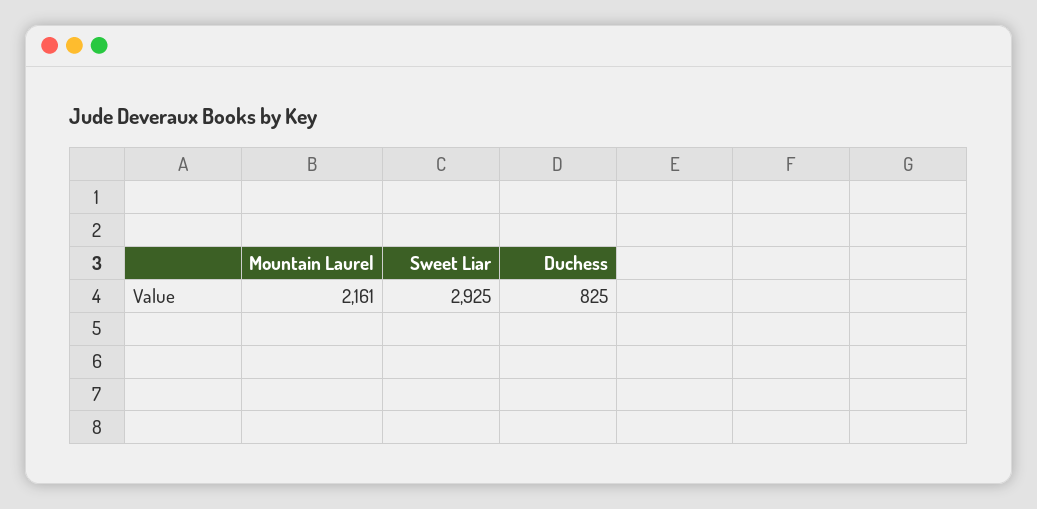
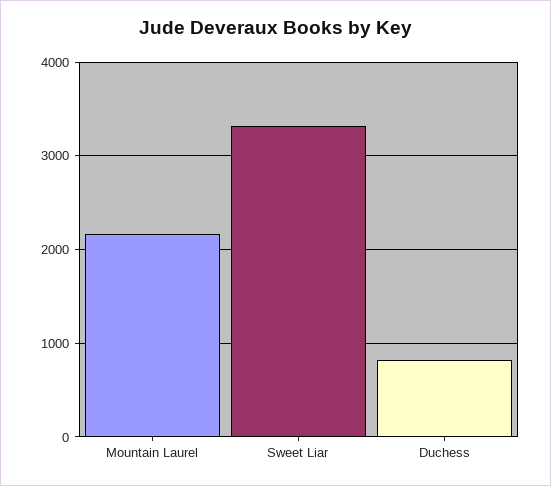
Sweet Liar: 2925 -> 3300

